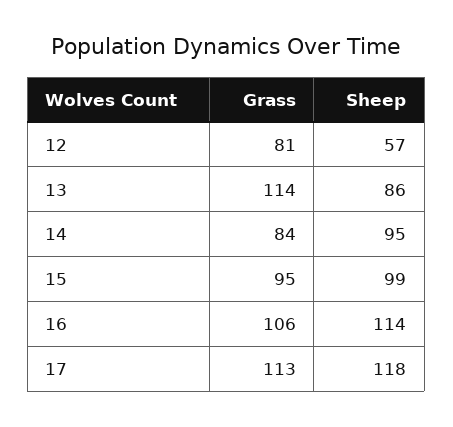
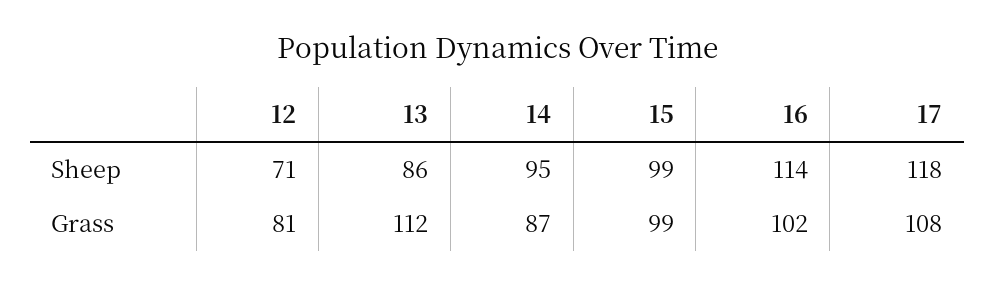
Sheep, 12: 57 -> 71
Grass, 13: 114 -> 112
Grass, 14: 84 -> 87
Grass, 15: 95 -> 99
Grass, 16: 106 -> 102
Grass, 17: 113 -> 108

